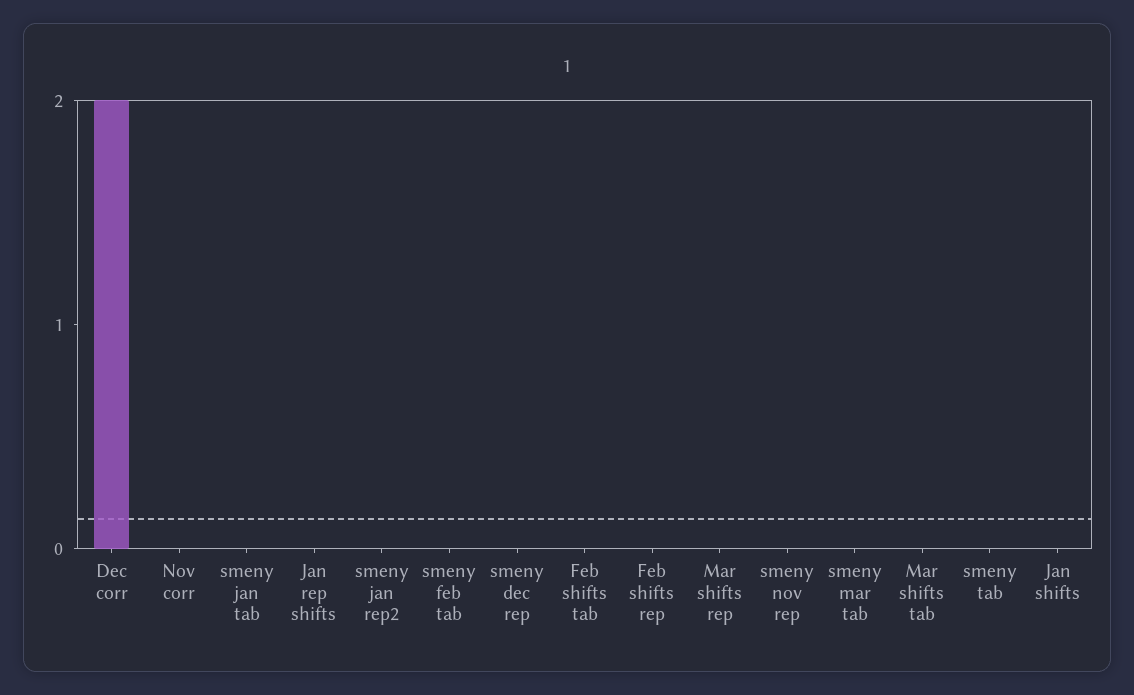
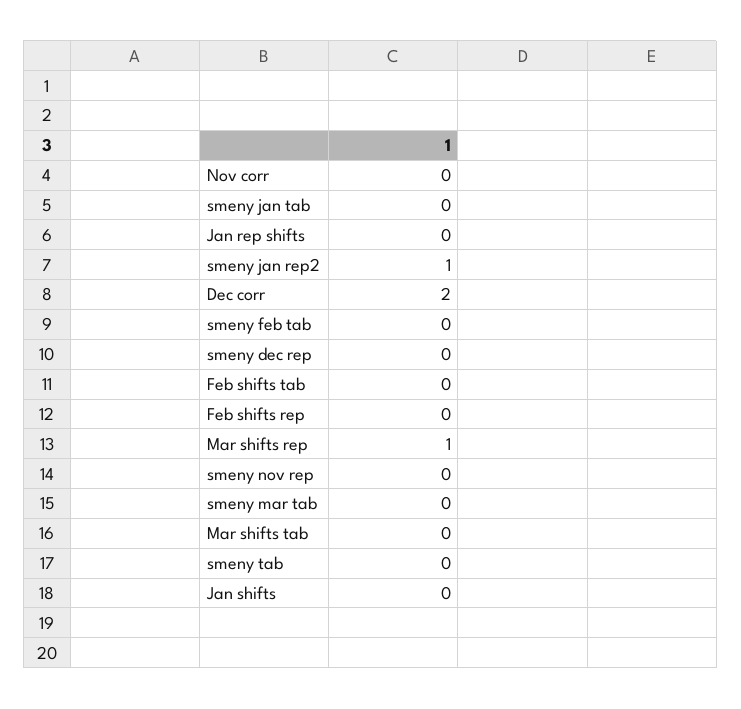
smeny jan rep2: 0 -> 1
Mar shifts rep: 0 -> 1

